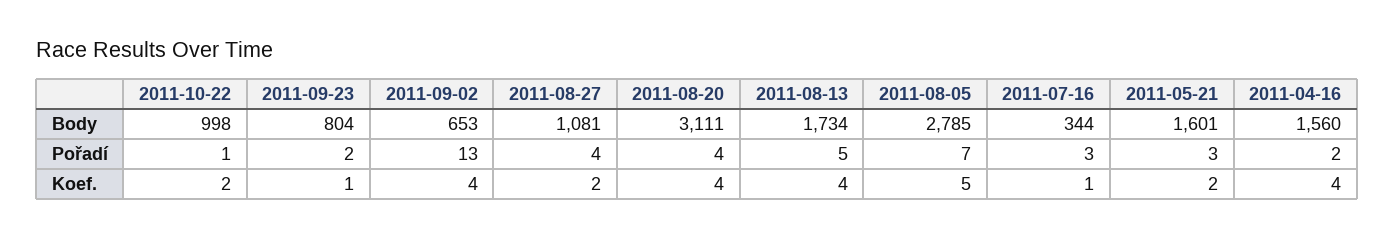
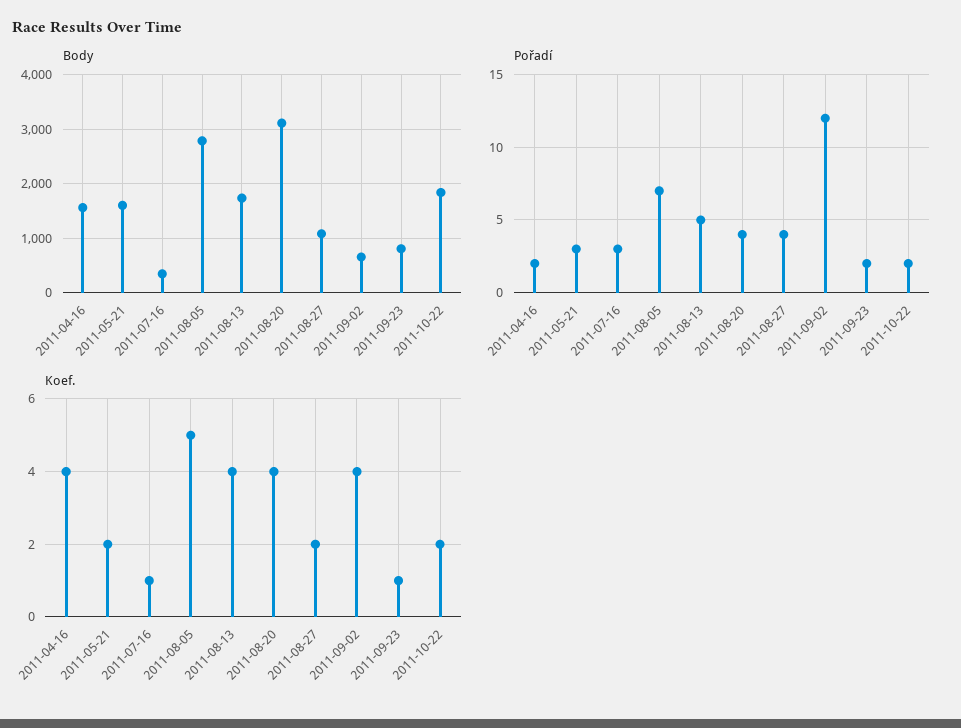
Body, 2011-10-22: 998 -> 1800
Pořadí, 2011-10-22: 1 -> 2
Pořadí, 2011-09-02: 13 -> 12

